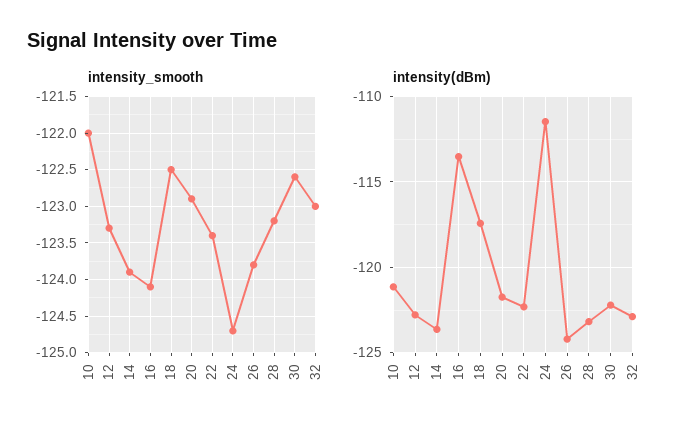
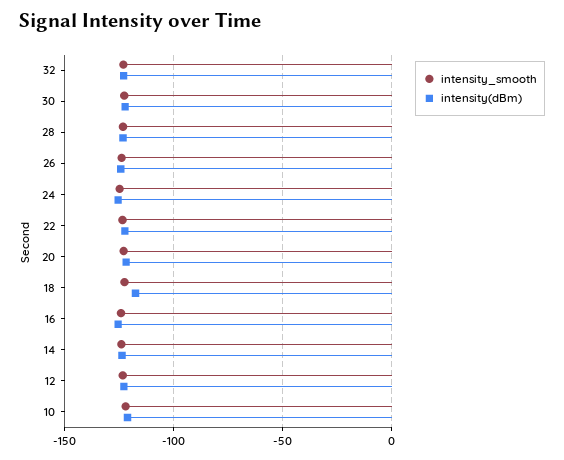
intensity(dBm), 16: -113.5 -> -125
intensity(dBm), 24: -111.5 -> -125

